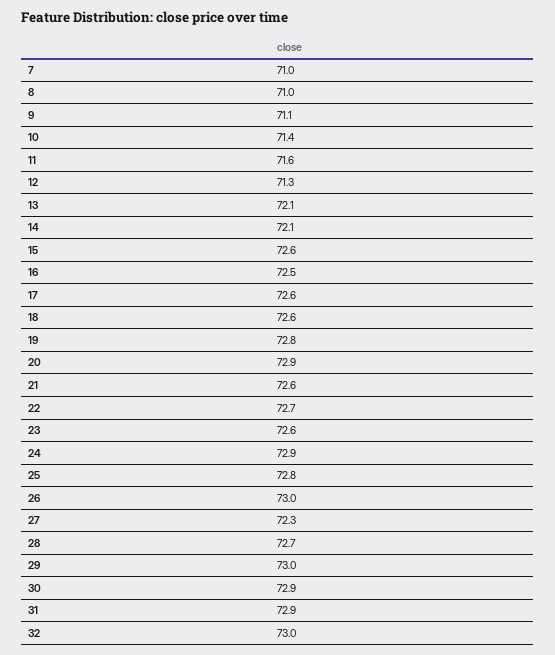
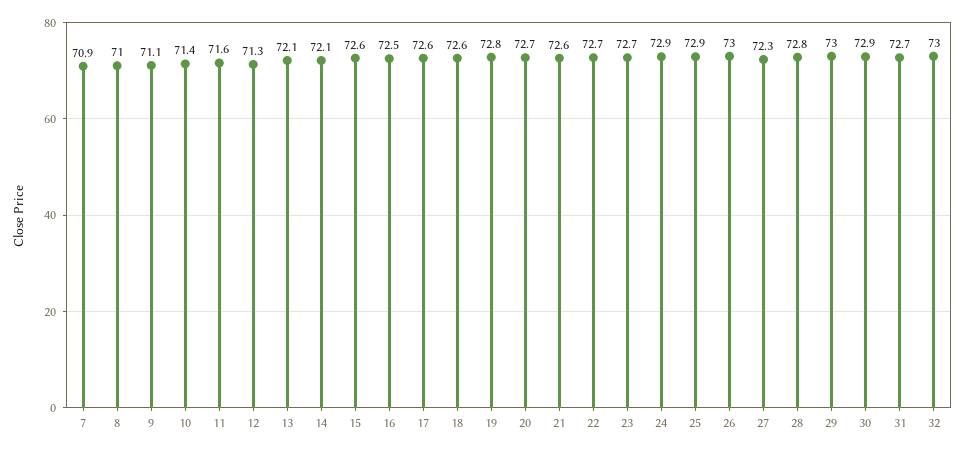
7: 71 -> 70.9
20: 72.9 -> 72.7
23: 72.6 -> 72.7
25: 72.8 -> 72.9
28: 72.7 -> 72.8
31: 72.9 -> 72.7

